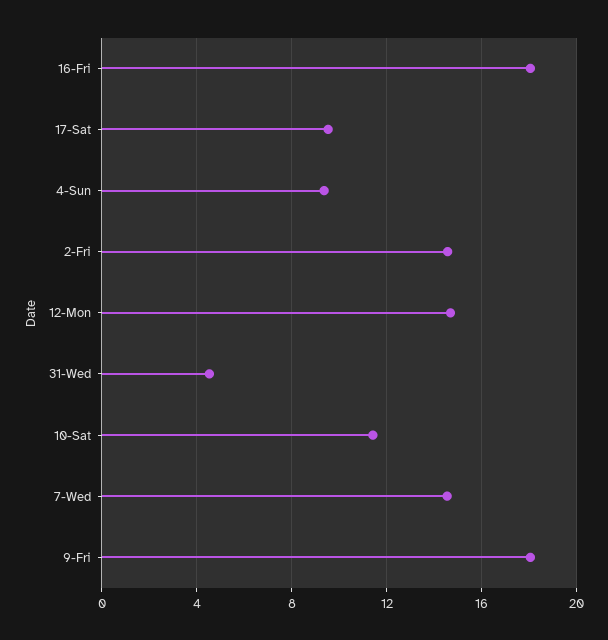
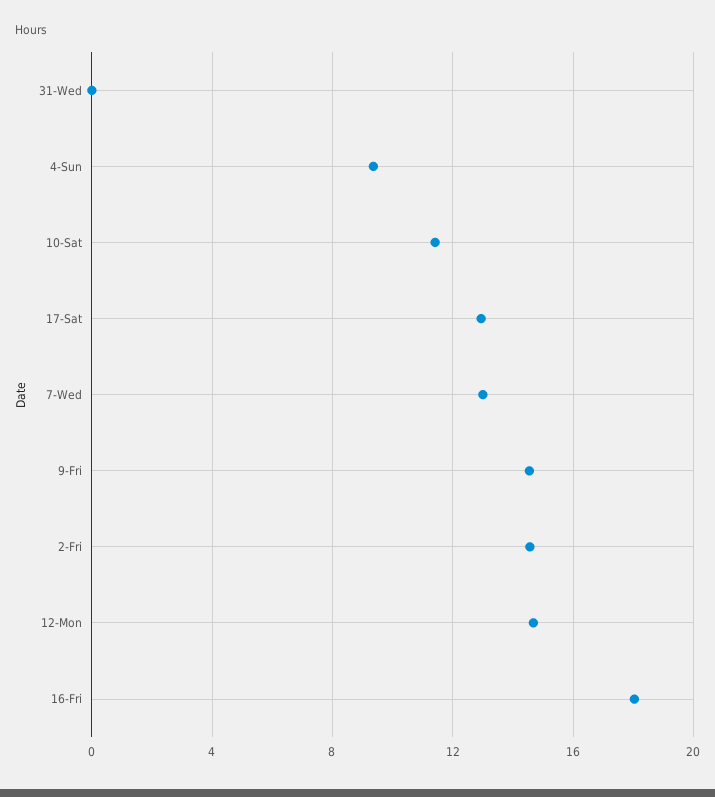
17-Sat: 9.5 -> 13
31-Wed: 4.5 -> 0
7-Wed: 14.5 -> 13
9-Fri: 18 -> 14.5

